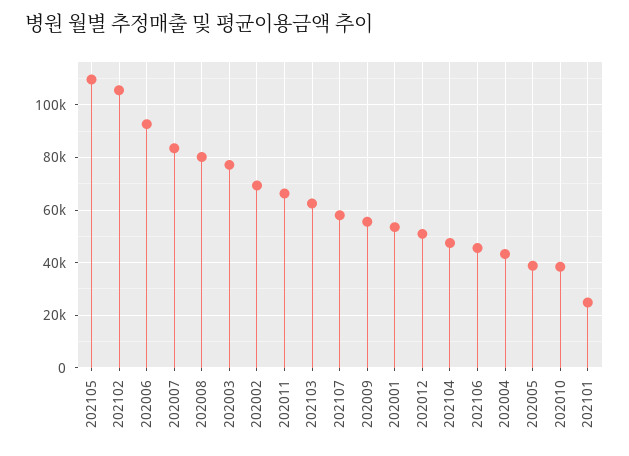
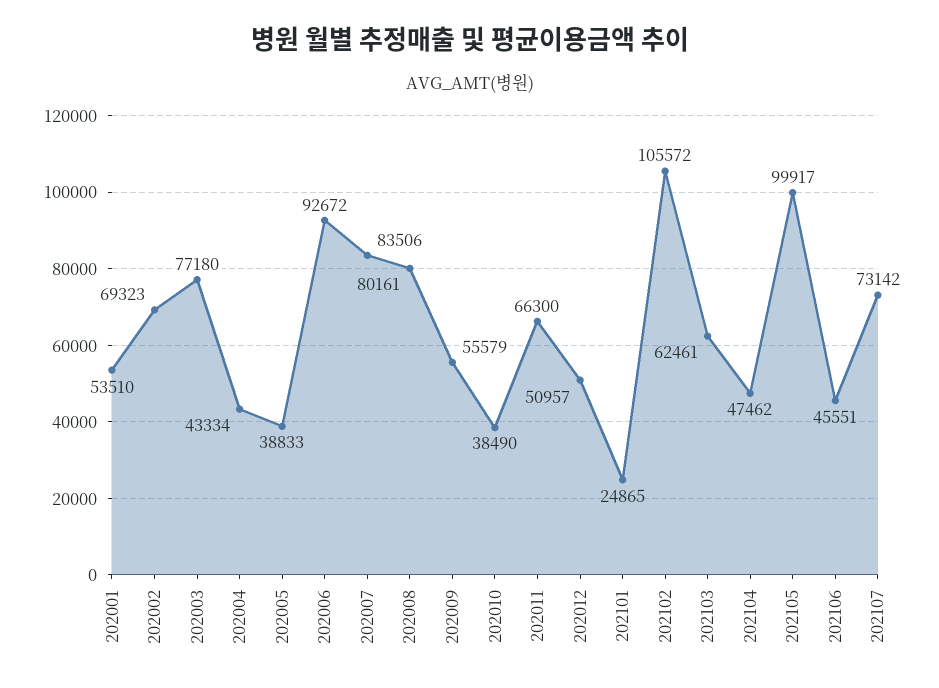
202105: 110000 -> 99917
202107: 57500 -> 73142

